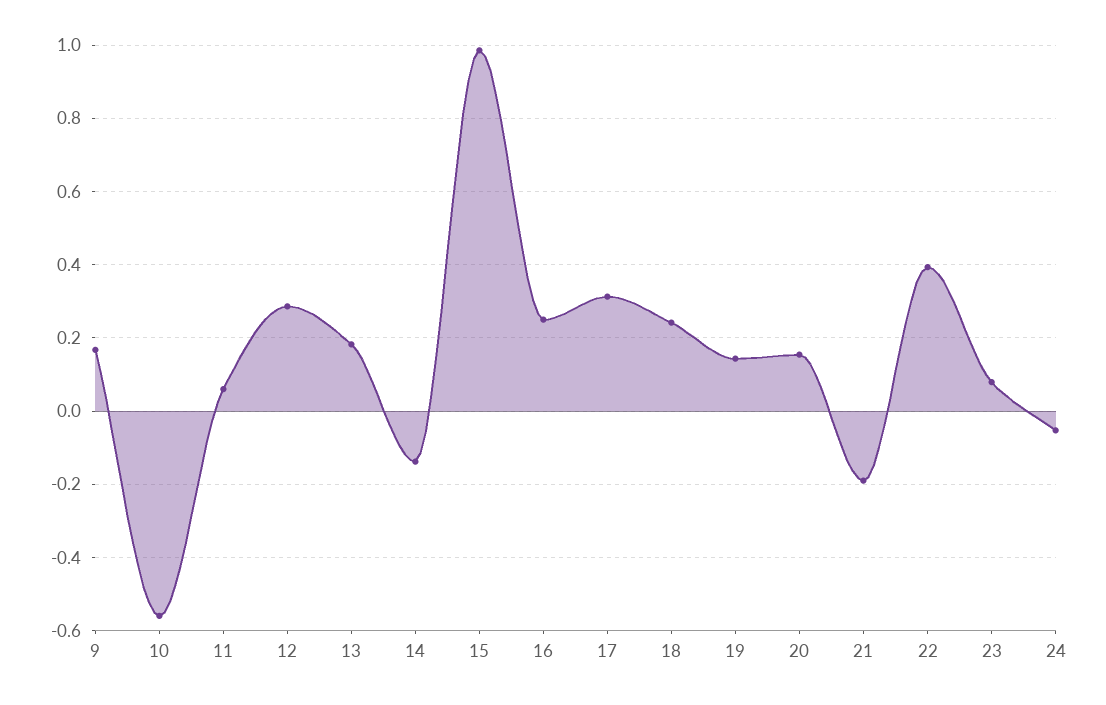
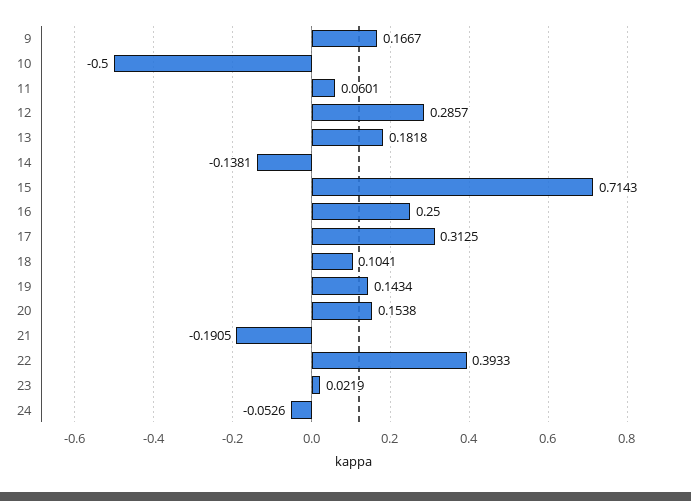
10: -0.56 -> -0.5
15: 0.98 -> 0.7143
18: 0.24 -> 0.1041
23: 0.08 -> 0.0219

